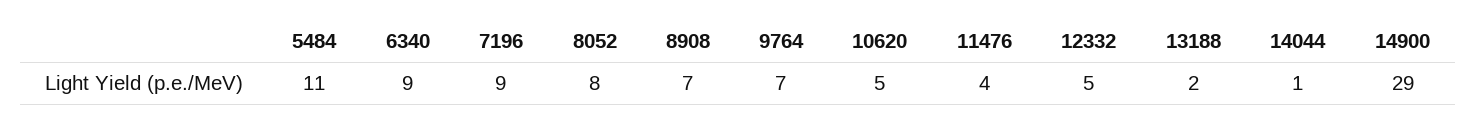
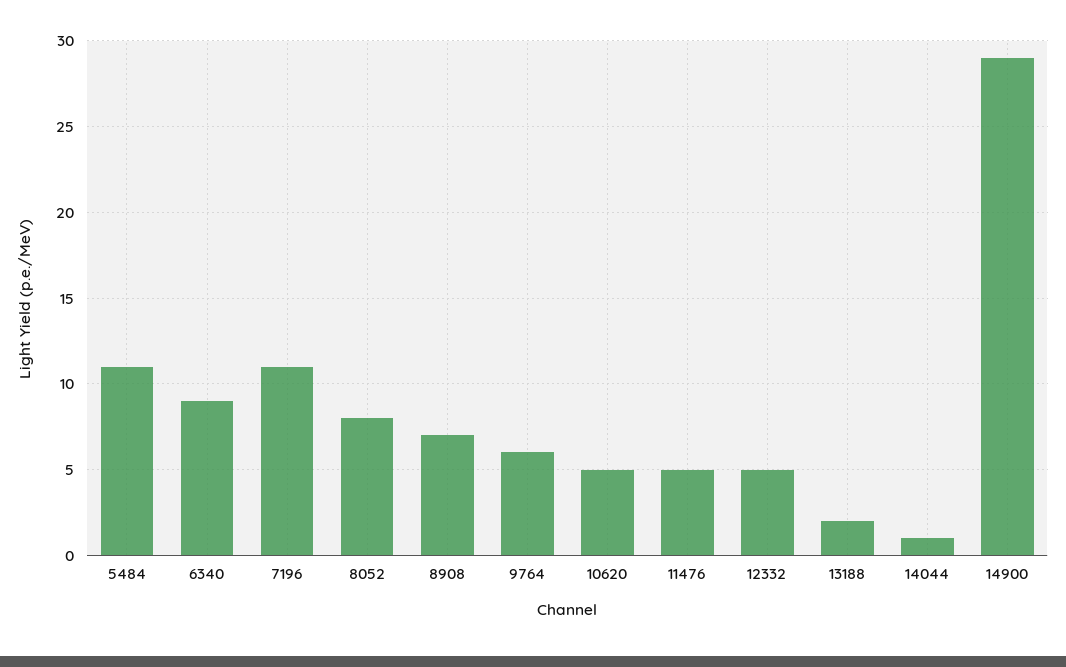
7196: 9 -> 11
9764: 7 -> 6
11476: 4 -> 5

